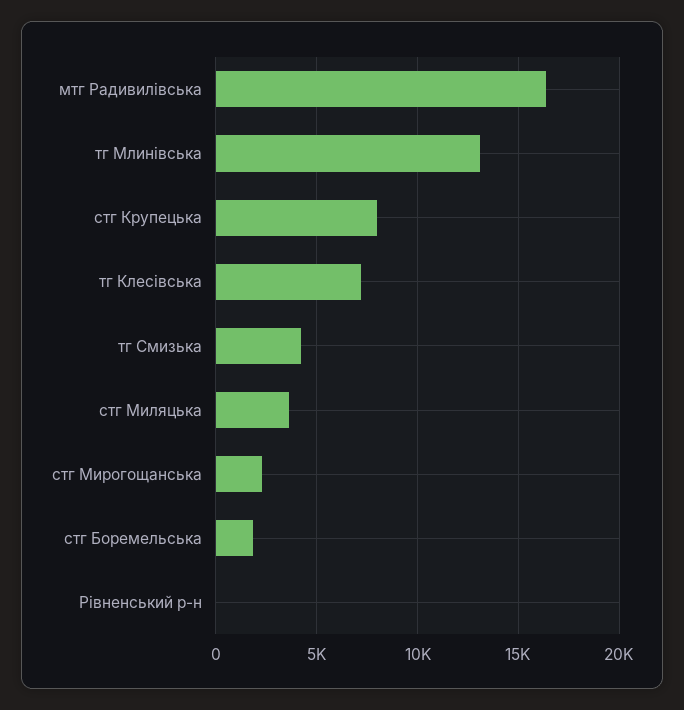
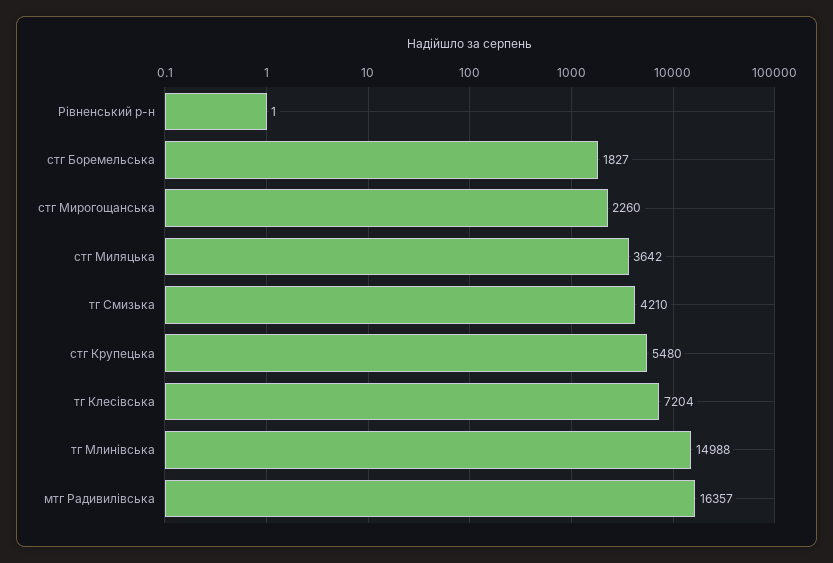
тг Млинівська: 13000 -> 14988
стг Крупецька: 8000 -> 5480

